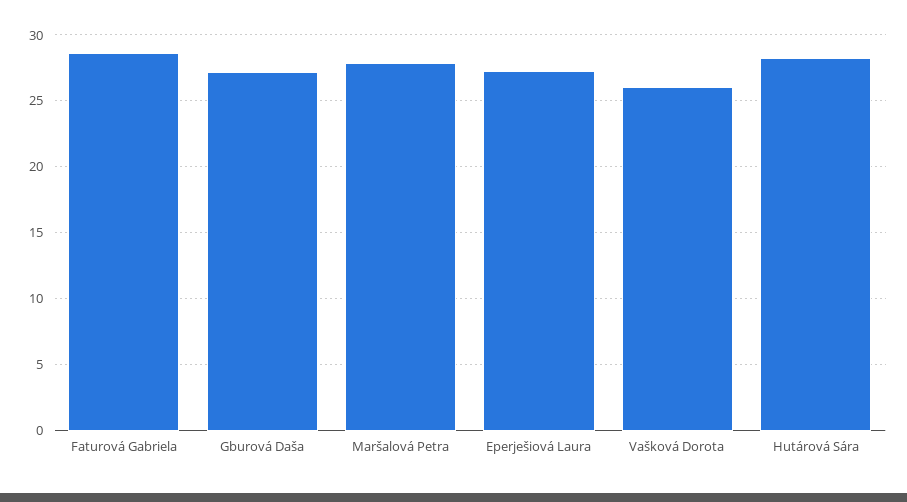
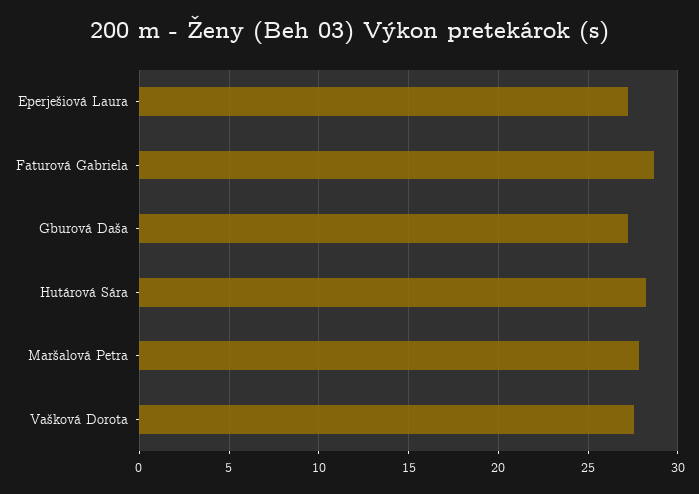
Vašková Dorota: 26 -> 27.5

